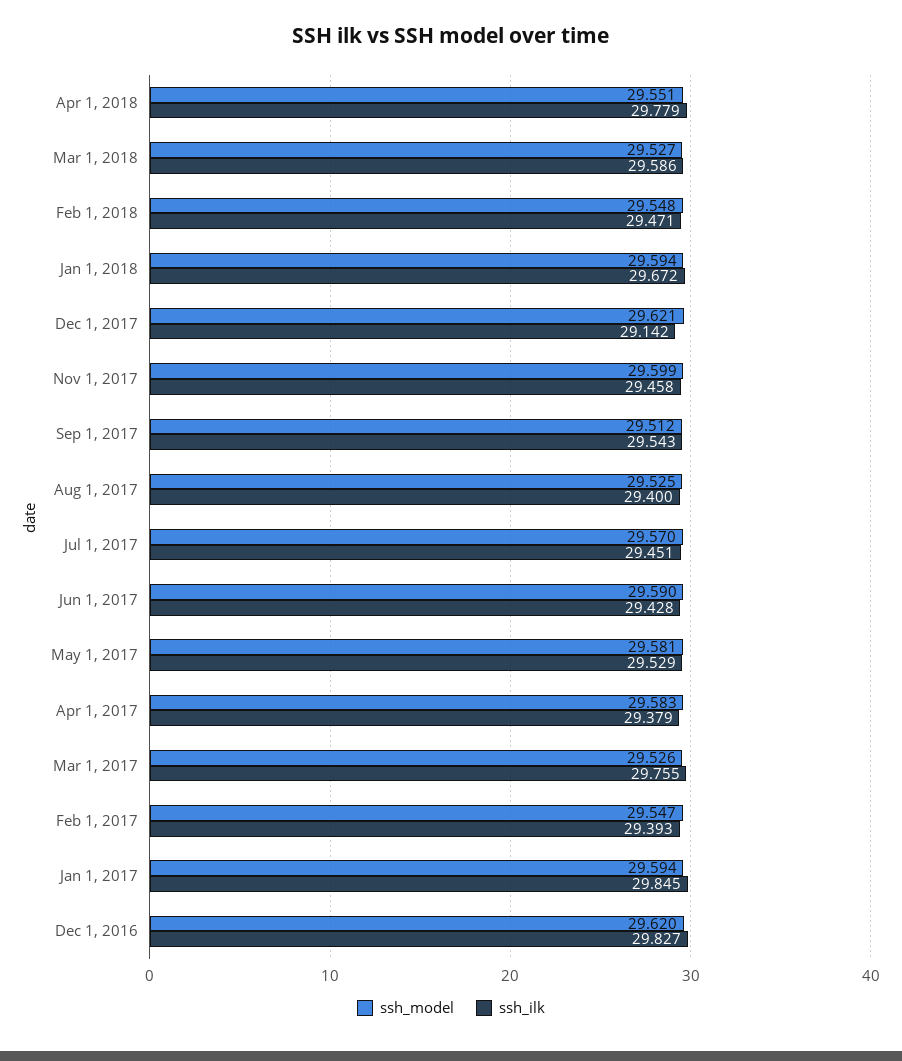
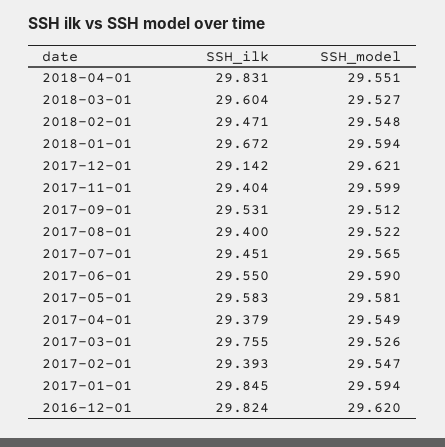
ssh_ilk, Apr 1, 2018: 29.779 -> 29.831
ssh_ilk, Mar 1, 2018: 29.586 -> 29.604
ssh_ilk, Nov 1, 2017: 29.458 -> 29.404
ssh_ilk, Sep 1, 2017: 29.543 -> 29.531
ssh_model, Aug 1, 2017: 29.525 -> 29.522
ssh_model, Jul 1, 2017: 29.57 -> 29.565
ssh_ilk, Jun 1, 2017: 29.428 -> 29.55
ssh_ilk, May 1, 2017: 29.529 -> 29.583
ssh_model, Apr 1, 2017: 29.583 -> 29.549
ssh_ilk, Dec 1, 2016: 29.827 -> 29.824

